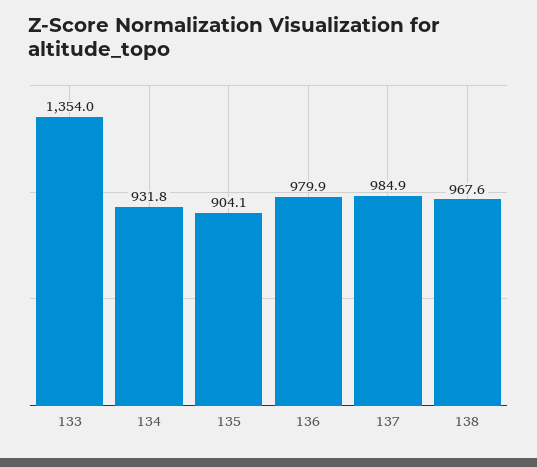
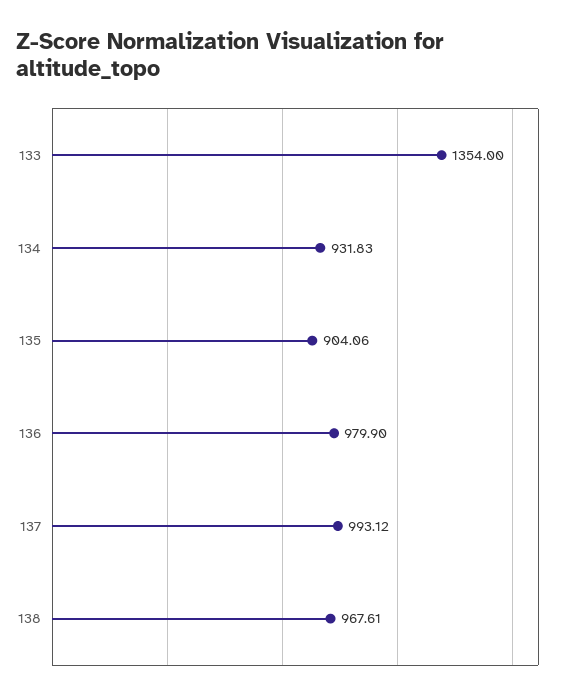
137: 984.9 -> 993.12

